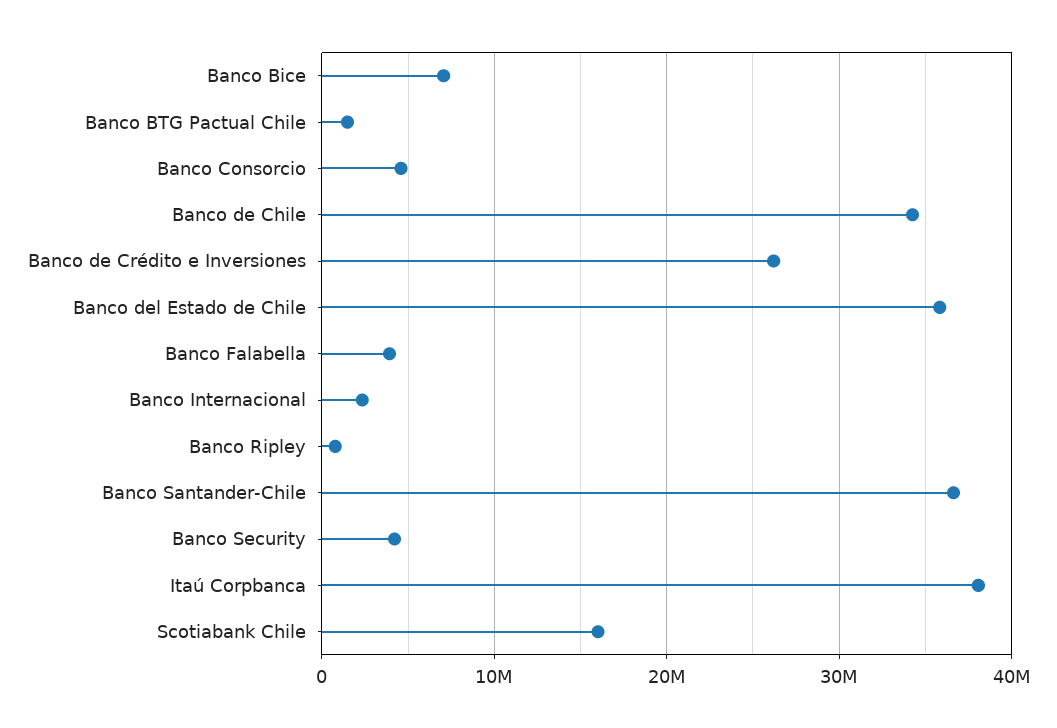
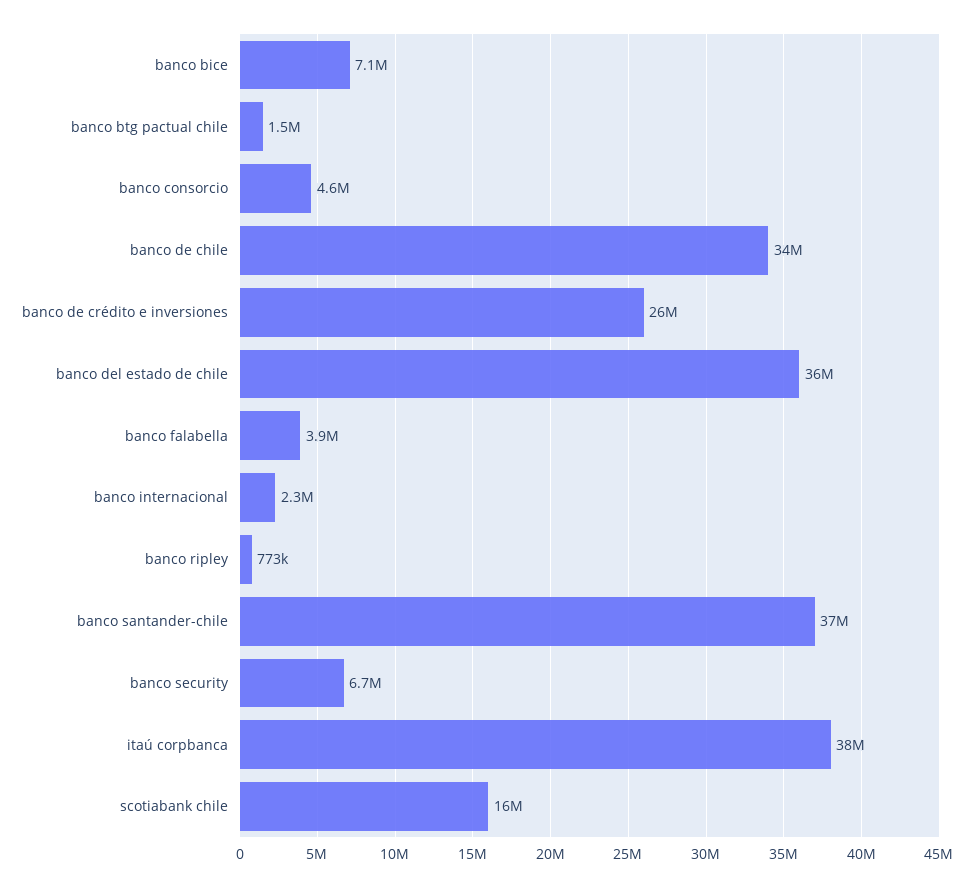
Banco Security: 4000000 -> 6700000

